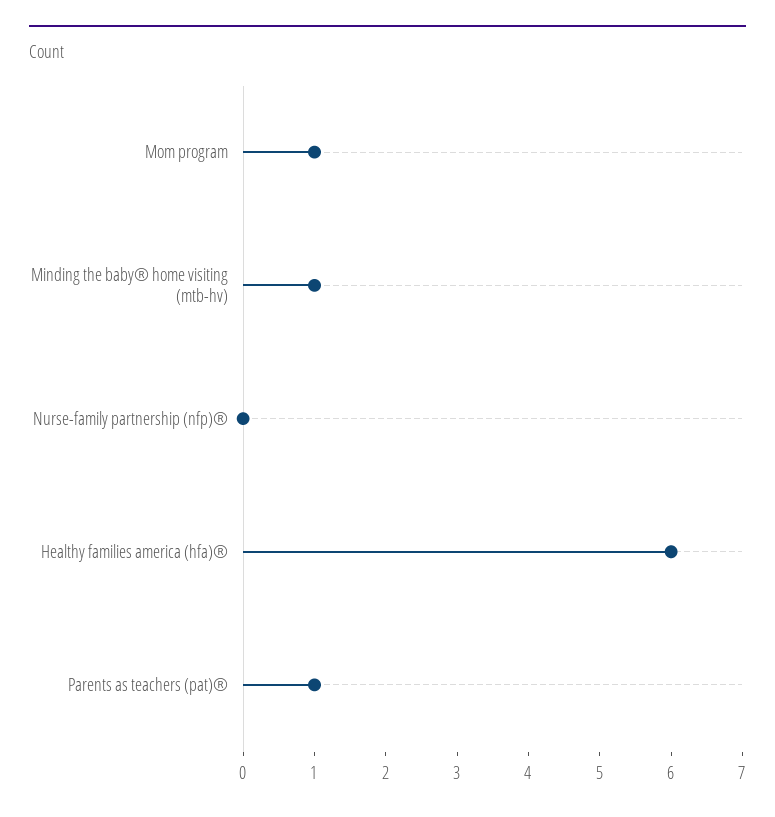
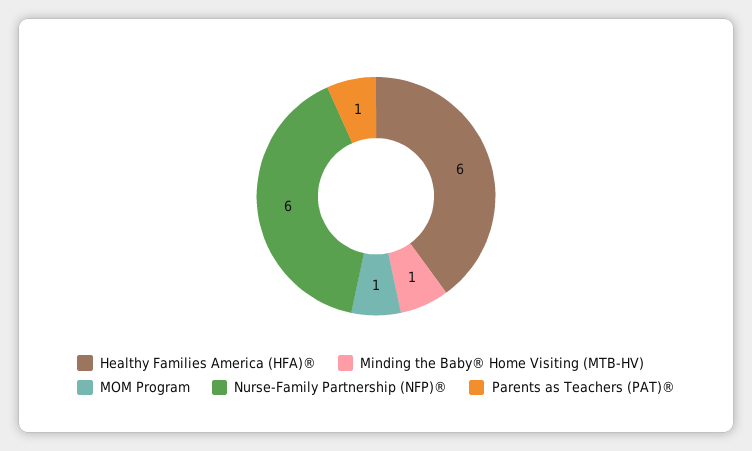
Nurse-family partnership (nfp)®: 0 -> 6

